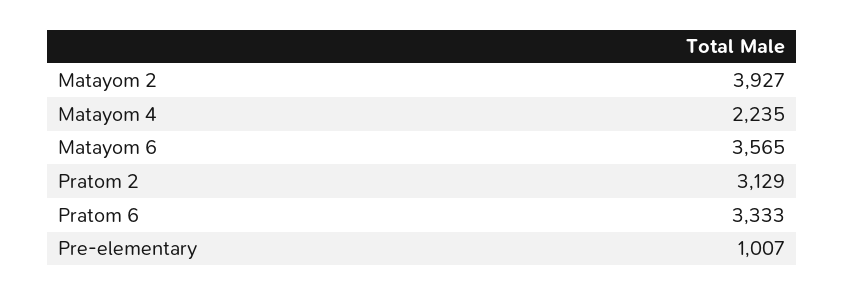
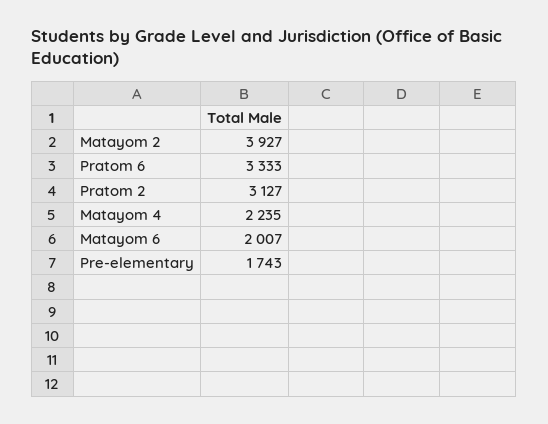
Matayom 6: 3565 -> 2007
Pratom 2: 3129 -> 3127
Pre-elementary: 1007 -> 1743

